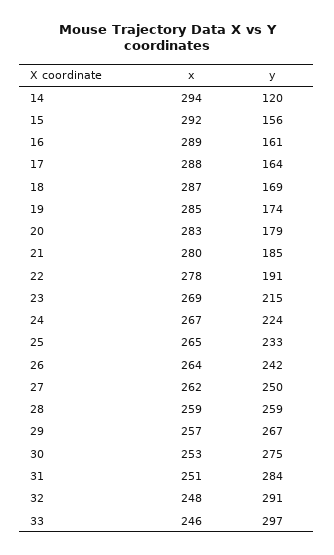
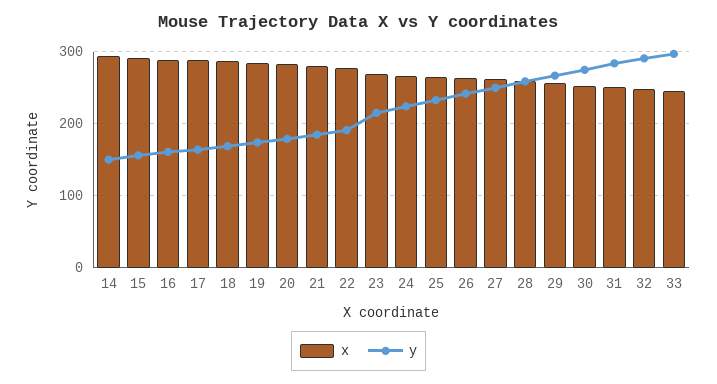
y, 14: 120 -> 150

